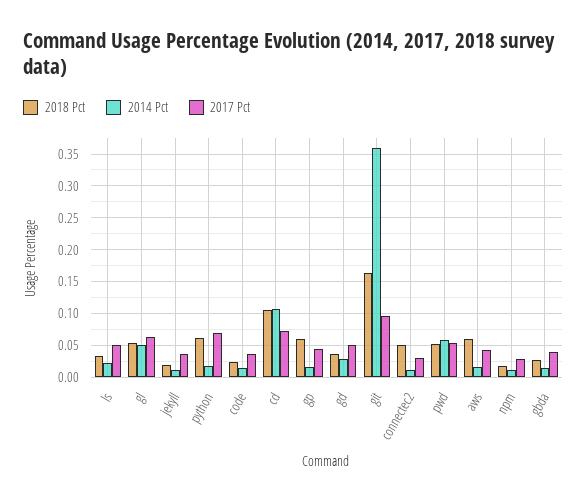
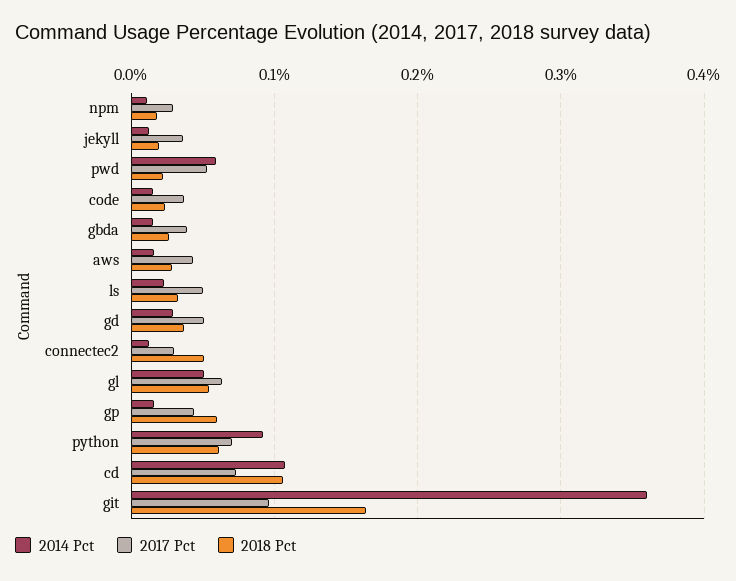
2014 Pct, python: 0.02 -> 0.09
2018 Pct, pwd: 0.05 -> 0.02
2018 Pct, aws: 0.06 -> 0.03

